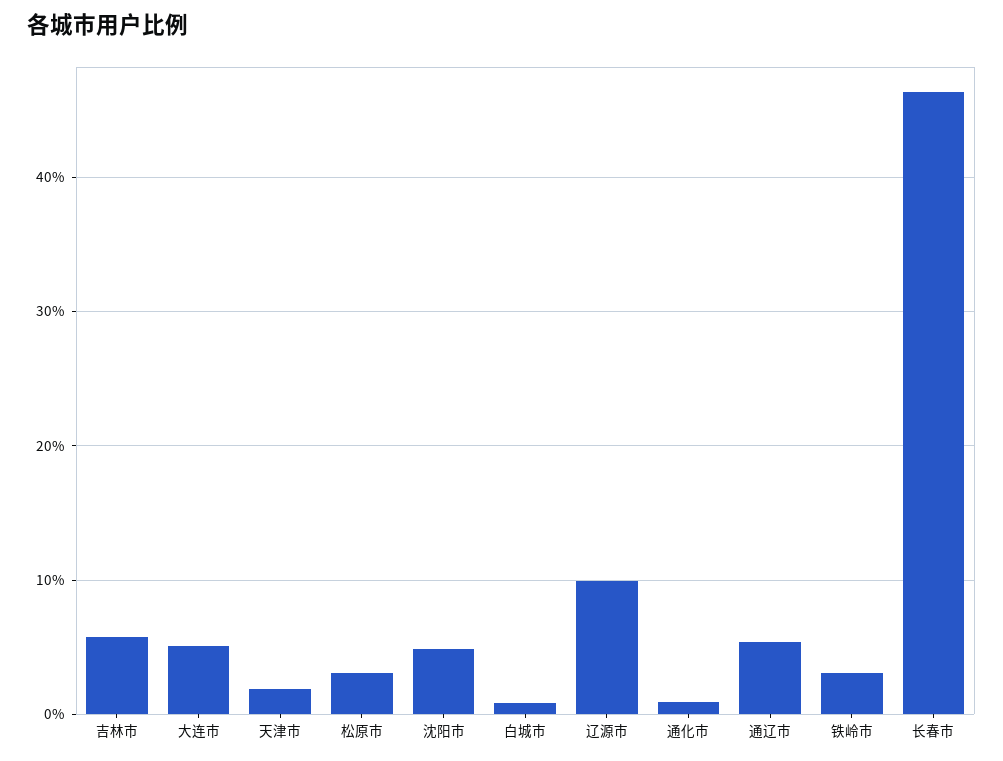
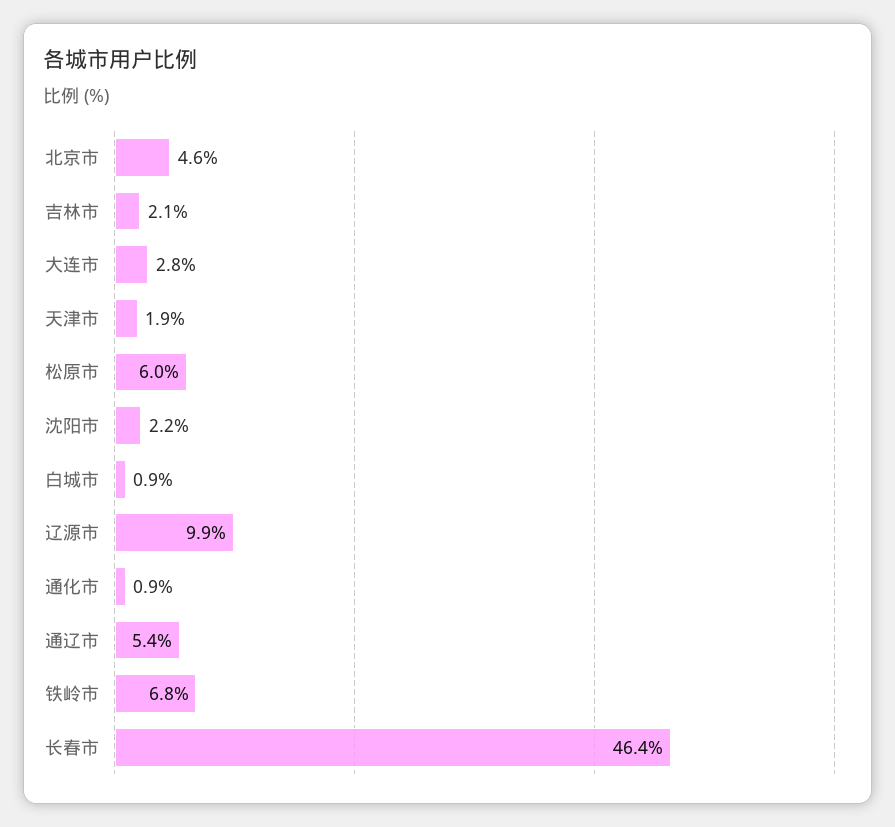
吉林市: 6 -> 2.1
大连市: 5 -> 2.8
松原市: 3 -> 6
沈阳市: 5 -> 2.2
铁岭市: 3 -> 6.8
北京市: none -> 4.6

